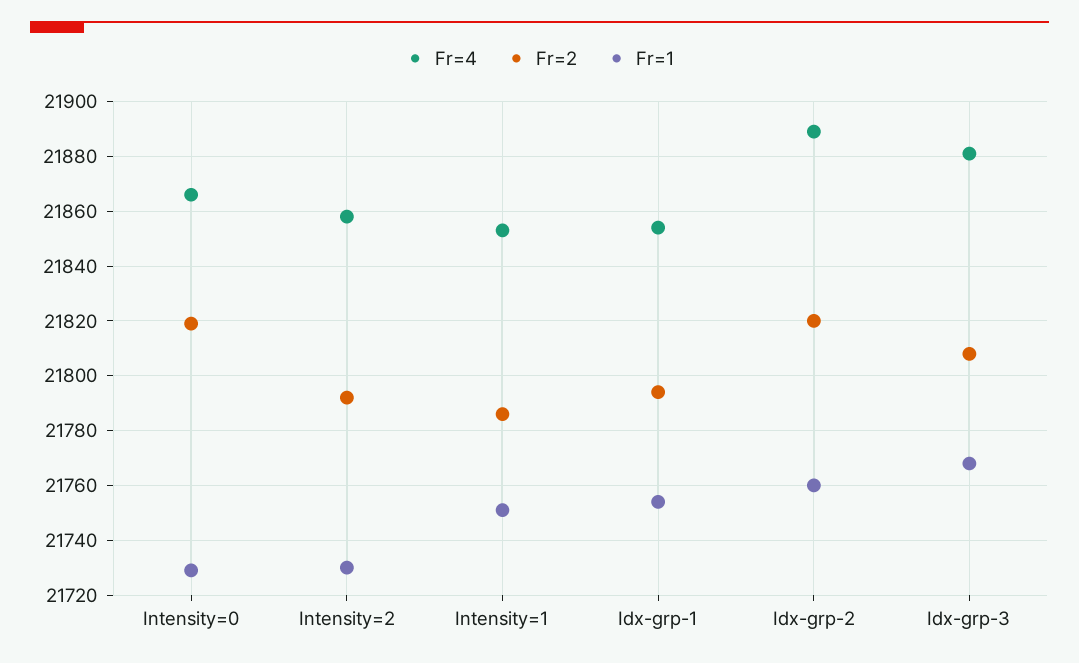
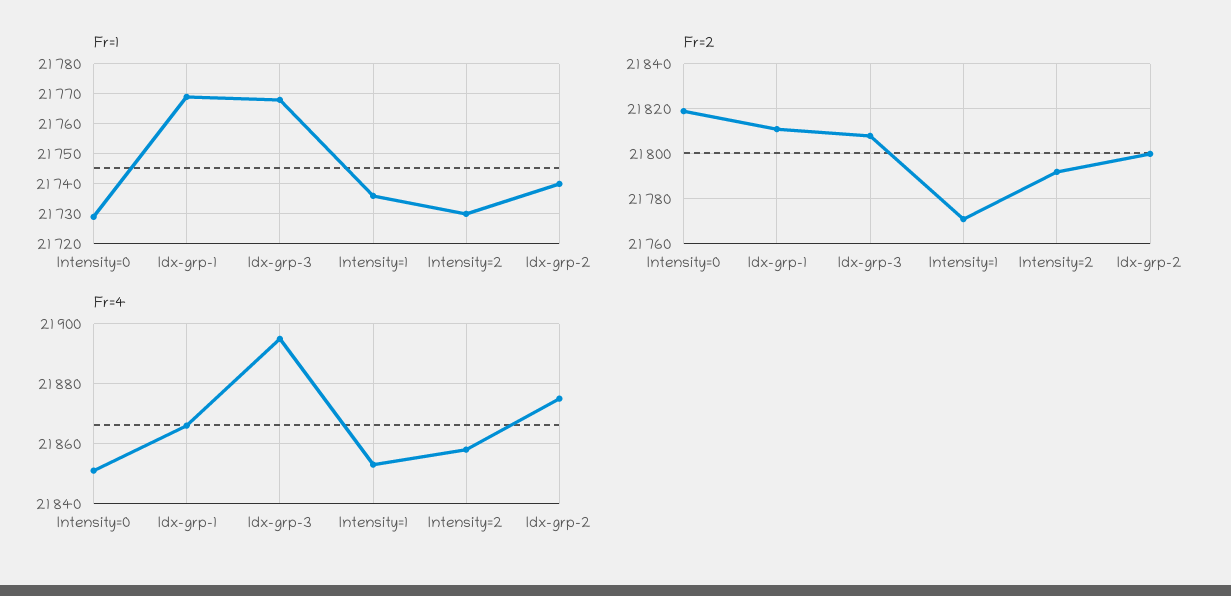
Fr=4, Intensity=0: 21865 -> 21850
Fr=2, Intensity=1: 21785 -> 21770
Fr=1, Intensity=1: 21750 -> 21735
Fr=4, Idx-grp-1: 21855 -> 21865
Fr=2, Idx-grp-1: 21795 -> 21810
Fr=1, Idx-grp-1: 21755 -> 21770
Fr=4, Idx-grp-2: 21890 -> 21875
Fr=2, Idx-grp-2: 21820 -> 21800
Fr=1, Idx-grp-2: 21760 -> 21740
Fr=4, Idx-grp-3: 21880 -> 21895

